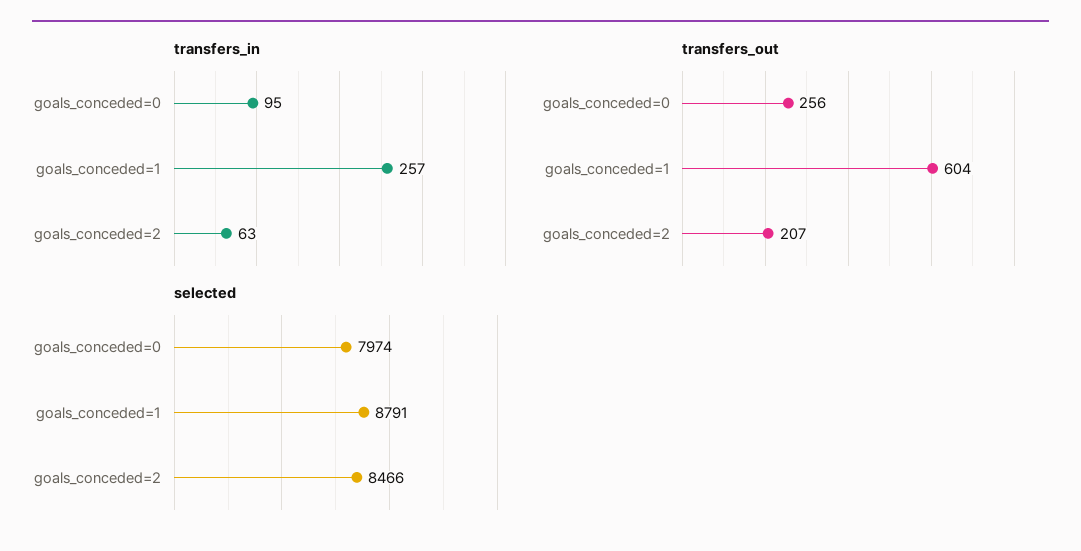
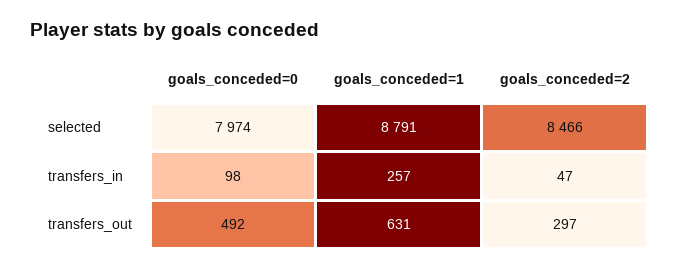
transfers_in, goals_conceded=0: 95 -> 98
transfers_in, goals_conceded=2: 63 -> 47
transfers_out, goals_conceded=0: 256 -> 492
transfers_out, goals_conceded=1: 604 -> 631
transfers_out, goals_conceded=2: 207 -> 297

